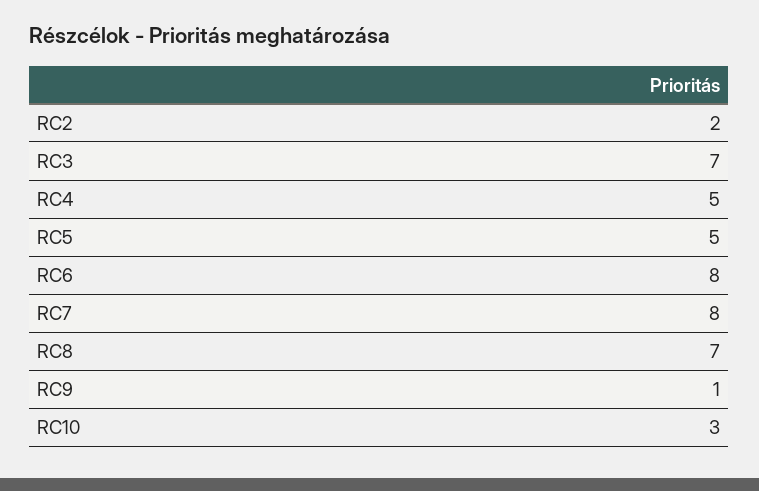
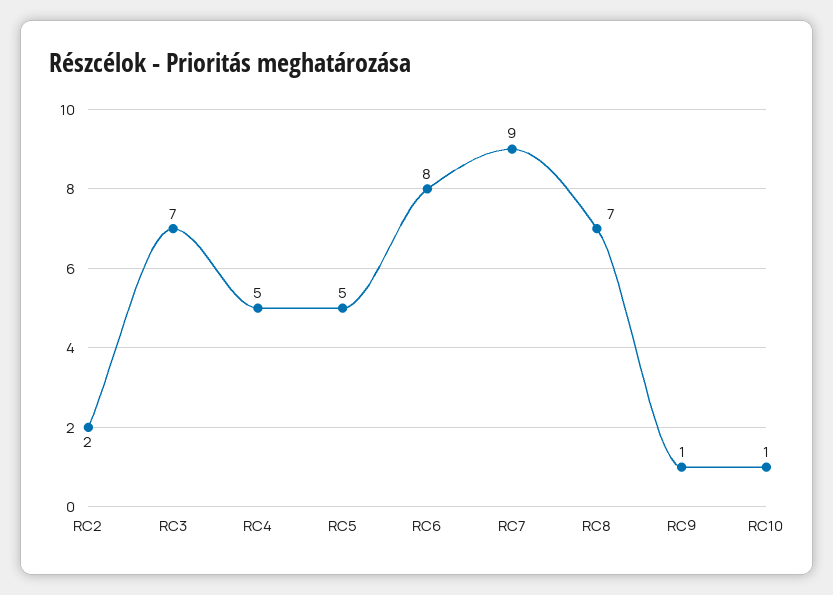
RC7: 8 -> 9
RC10: 3 -> 1

